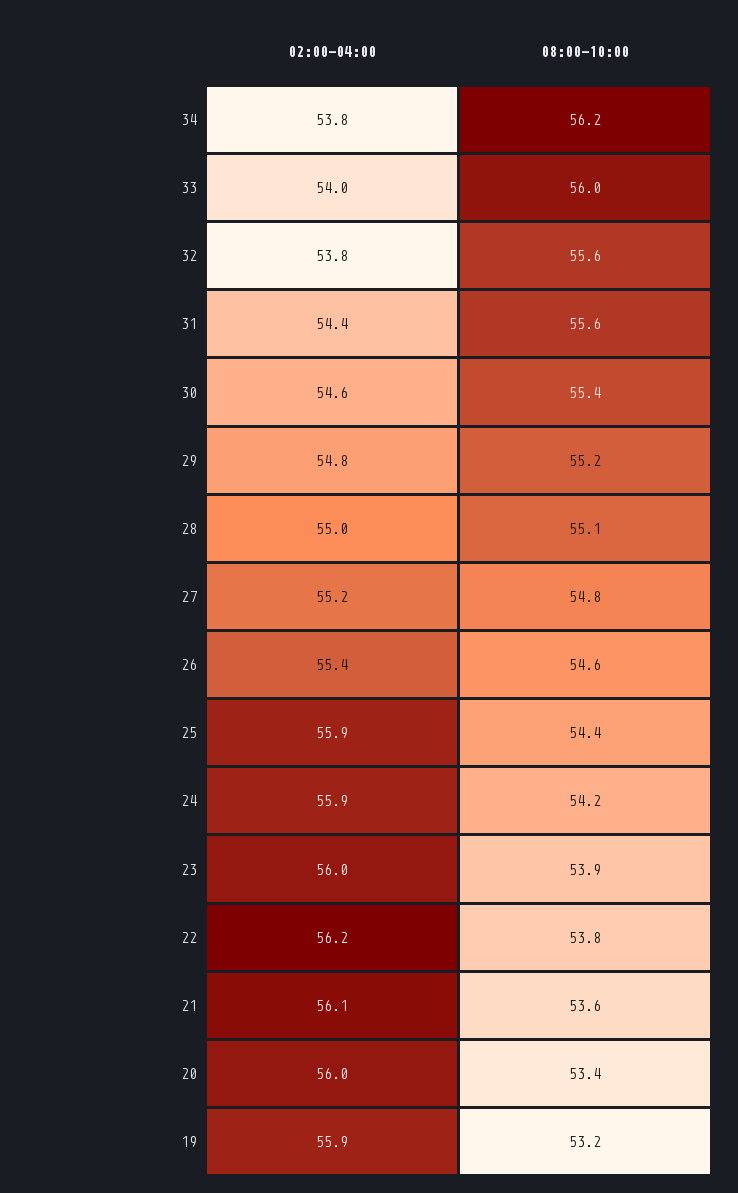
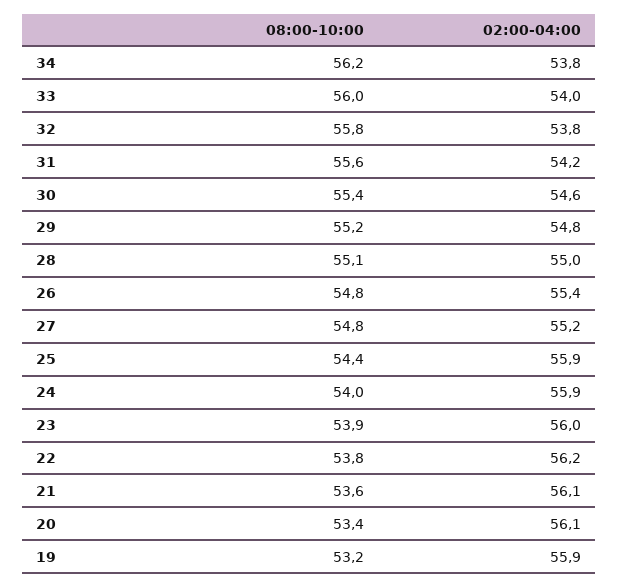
08:00-10:00, 32: 55.6 -> 55.8
02:00-04:00, 31: 54.4 -> 54.2
08:00-10:00, 26: 54.6 -> 54.8
08:00-10:00, 24: 54.2 -> 54
02:00-04:00, 20: 56 -> 56.1

